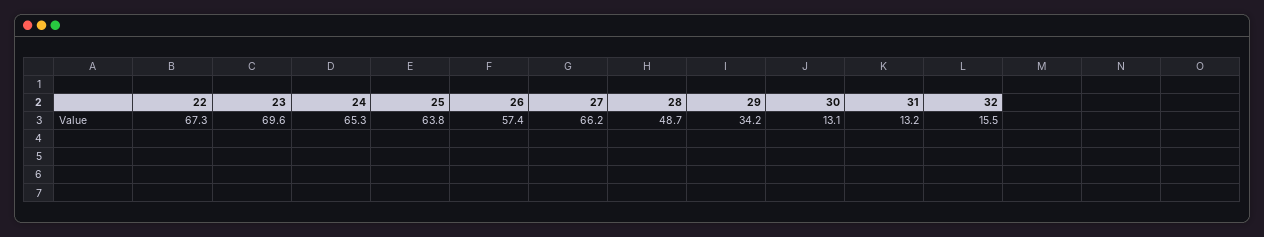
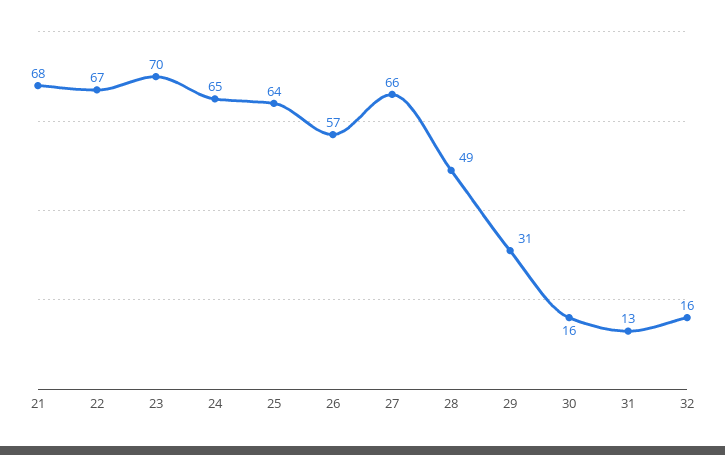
29: 34.2 -> 31
30: 13.1 -> 16
21: none -> 68

